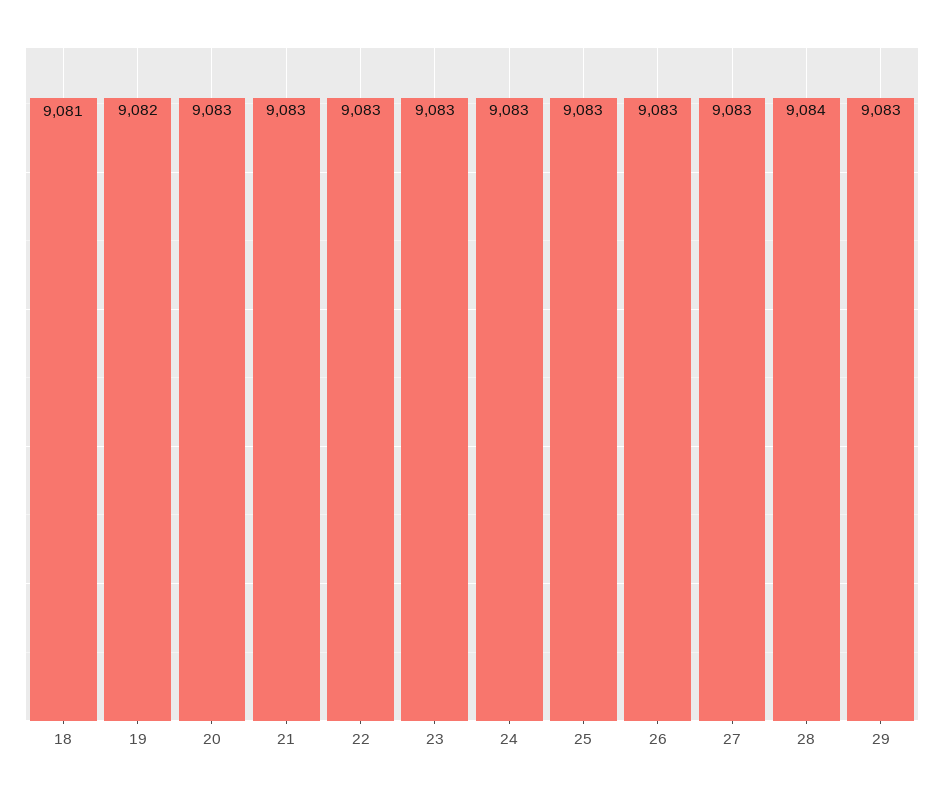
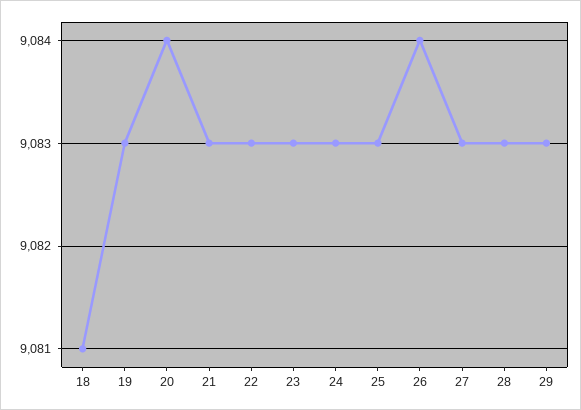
19: 9082 -> 9083
20: 9083 -> 9084
26: 9083 -> 9084
28: 9084 -> 9083

